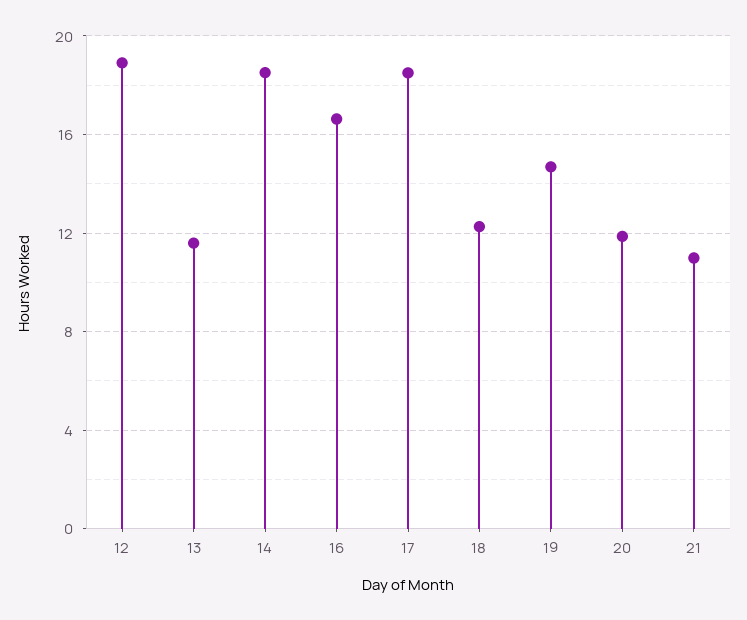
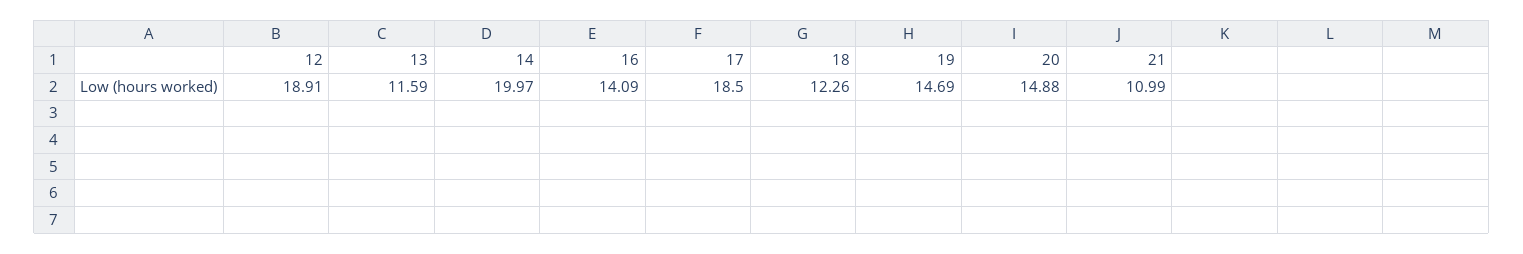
14: 18.5 -> 19.97
16: 16.5 -> 14.09
20: 12 -> 14.88

